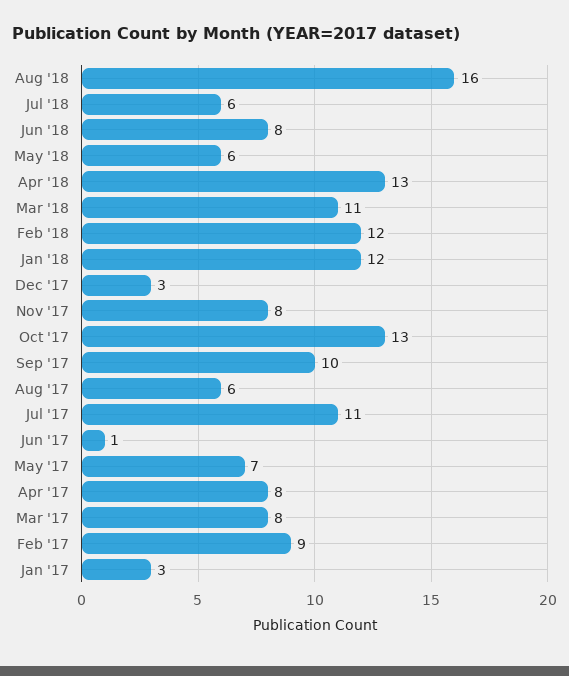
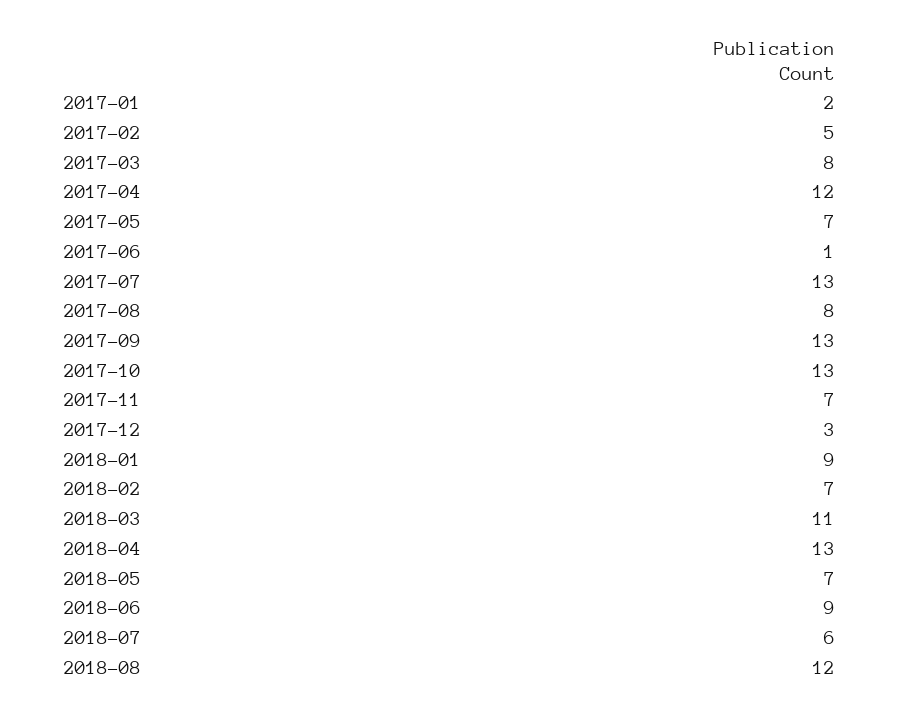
Aug '18: 16 -> 12
Jun '18: 8 -> 9
May '18: 6 -> 7
Feb '18: 12 -> 7
Jan '18: 12 -> 9
Nov '17: 8 -> 7
Sep '17: 10 -> 13
Aug '17: 6 -> 8
Jul '17: 11 -> 13
Apr '17: 8 -> 12
Feb '17: 9 -> 5
Jan '17: 3 -> 2

